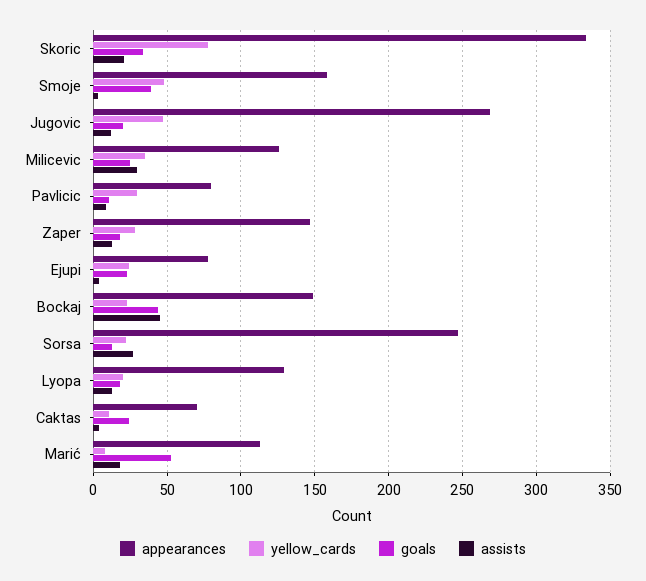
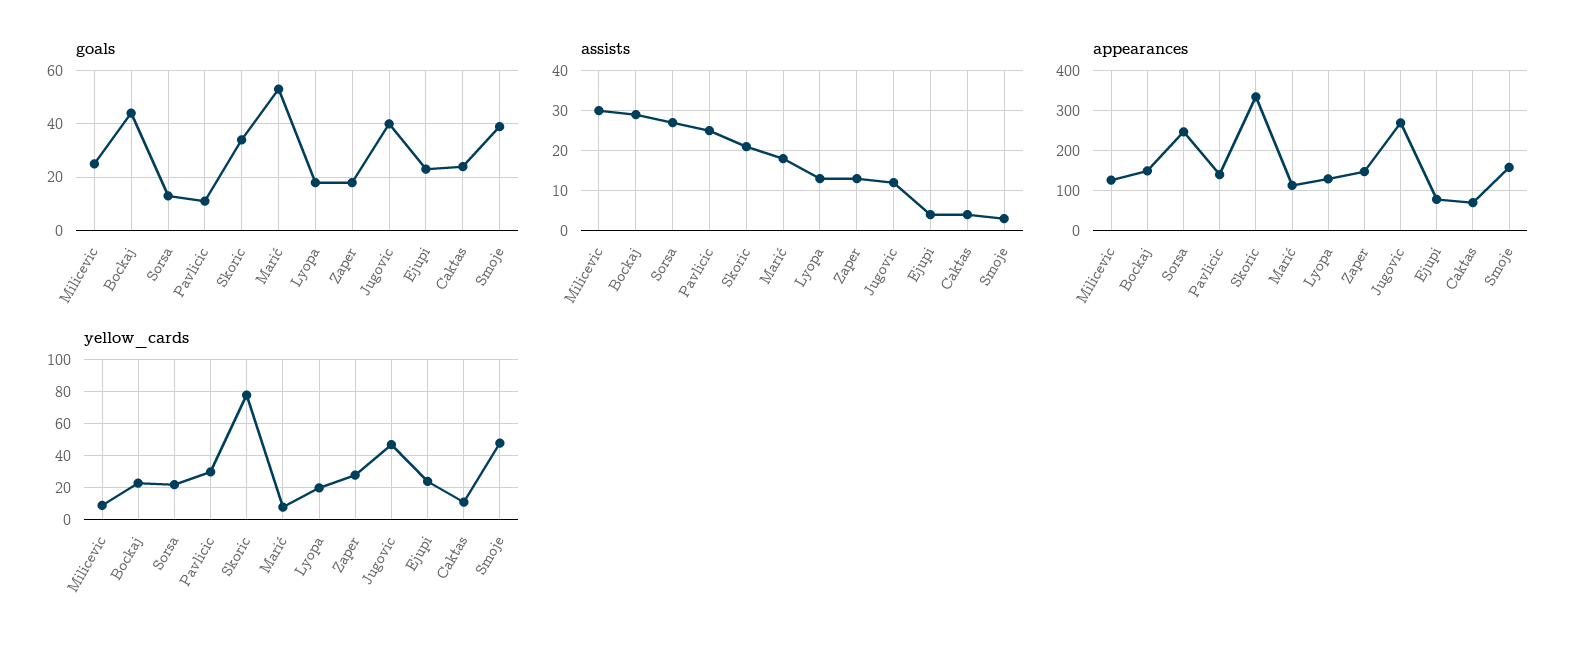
goals, Jugovic: 20 -> 40
yellow_cards, Milicevic: 35 -> 10
appearances, Pavlicic: 80 -> 140
assists, Pavlicic: 10 -> 25
assists, Bockaj: 45 -> 30

